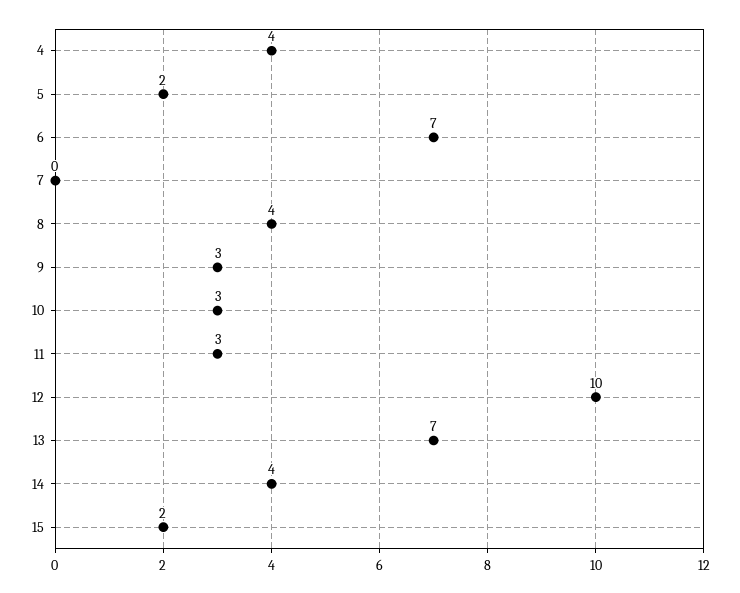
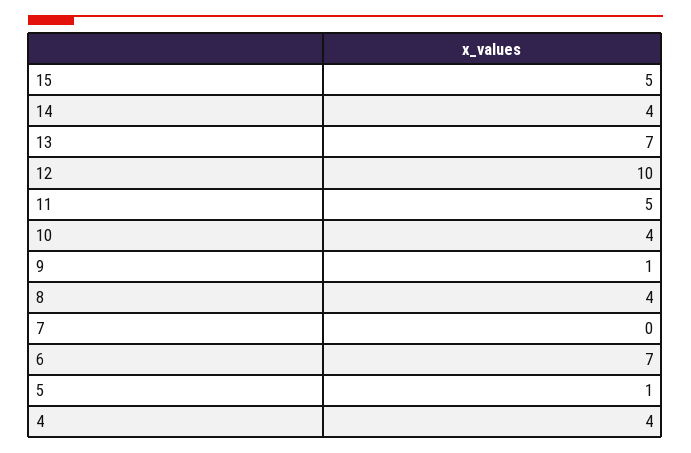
5: 2 -> 1
9: 3 -> 1
10: 3 -> 4
11: 3 -> 5
15: 2 -> 5

